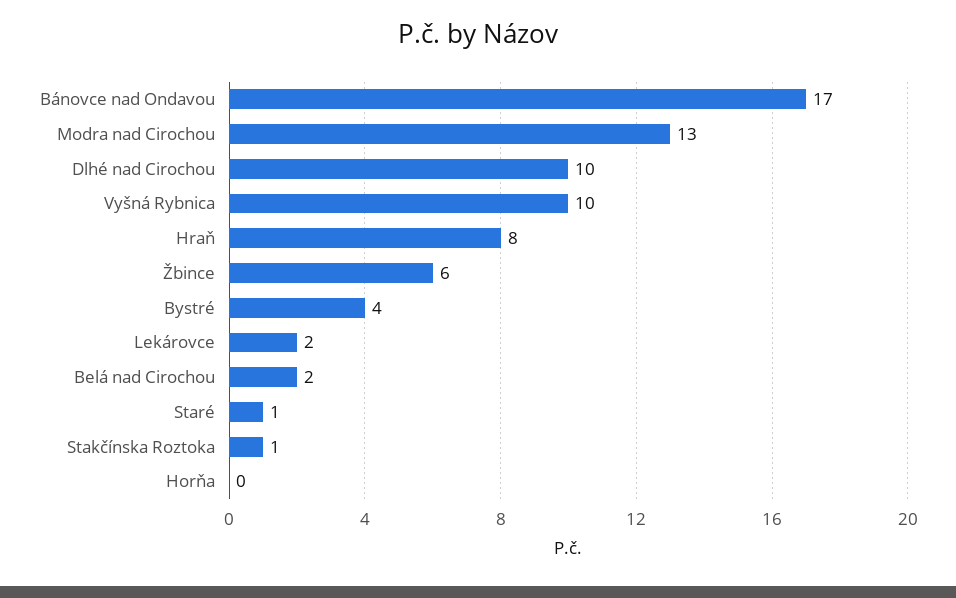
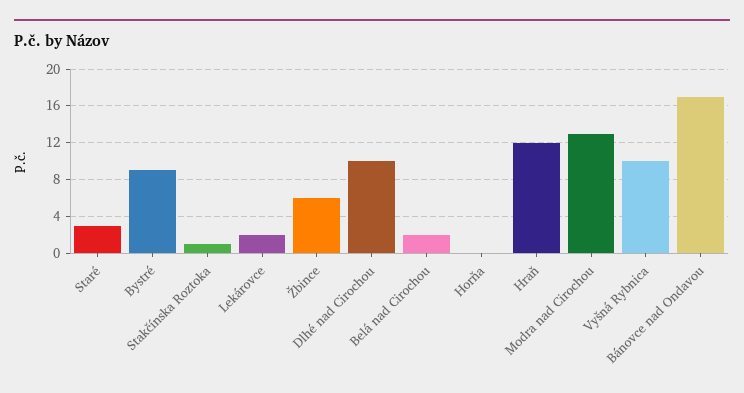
Hraň: 8 -> 12
Bystré: 4 -> 9
Staré: 1 -> 3

